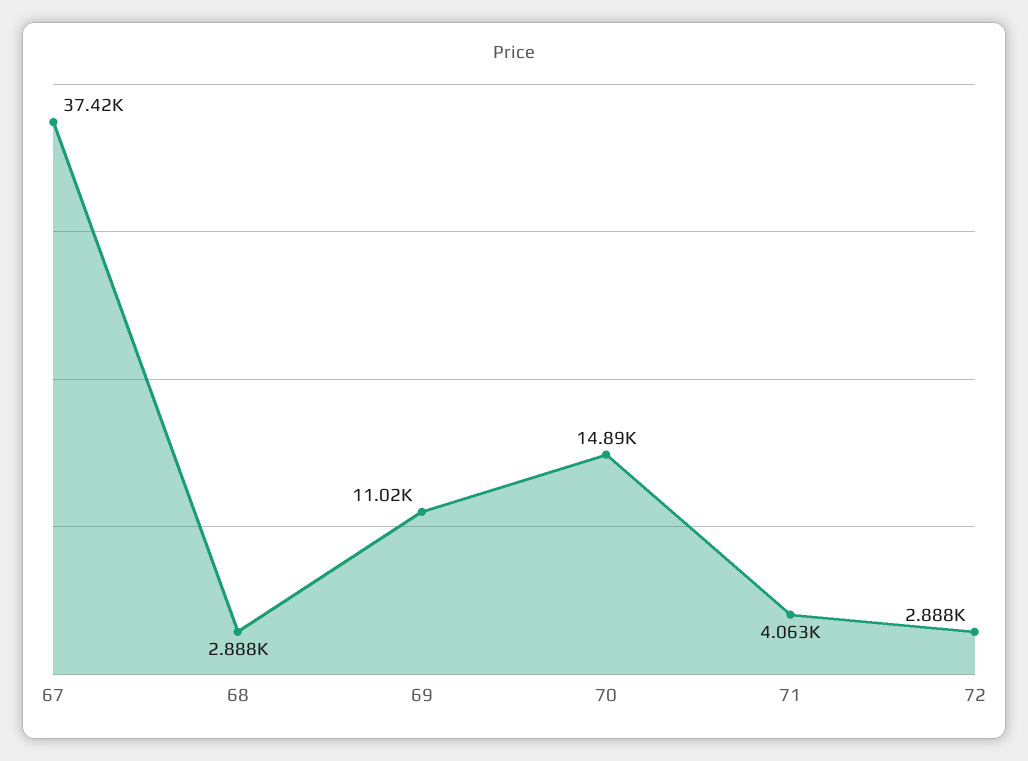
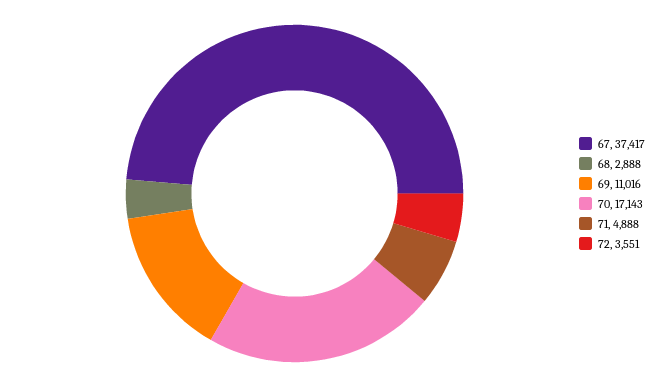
70: 14890 -> 17143
71: 4063 -> 4888
72: 2888 -> 3551

